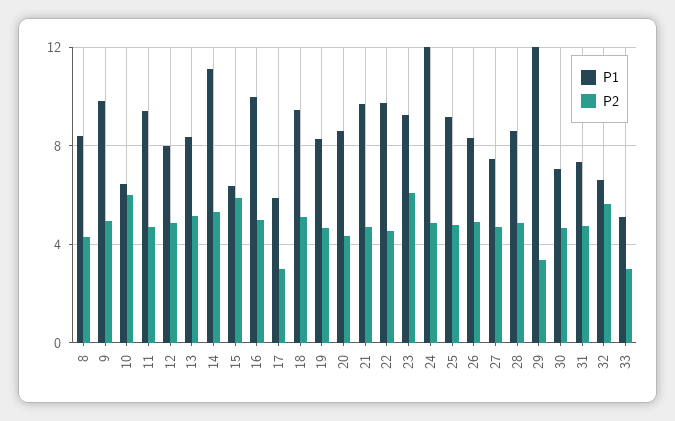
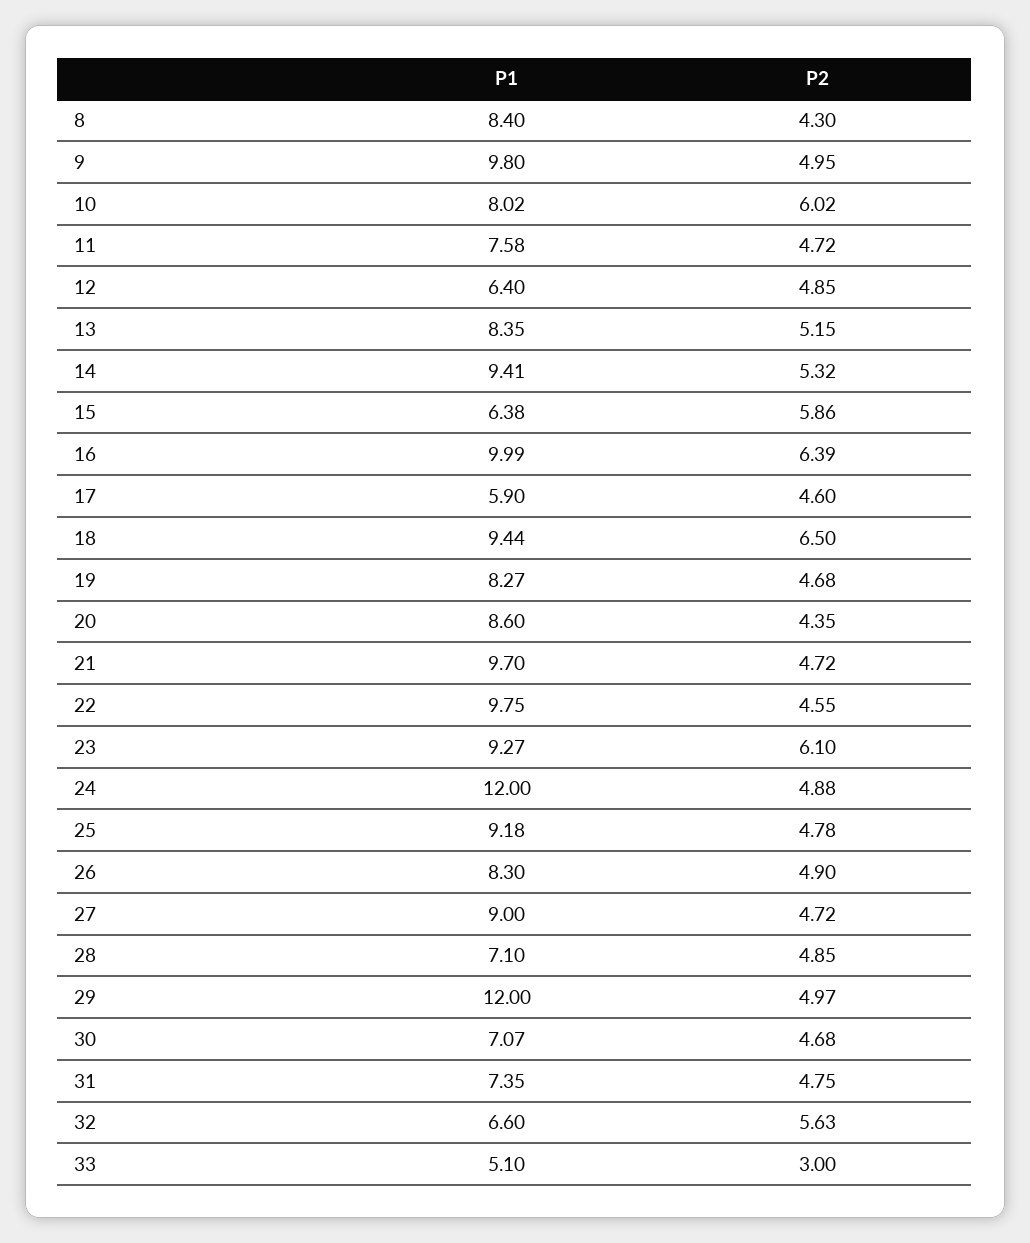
P1, 10: 6.5 -> 8.02
P1, 11: 9.5 -> 7.58
P1, 12: 8 -> 6.4
P1, 14: 11 -> 9.41
P2, 16: 5 -> 6.39
P2, 17: 3 -> 4.6
P2, 18: 5 -> 6.5
P1, 27: 7.5 -> 9
P1, 28: 8.5 -> 7.1
P2, 29: 3.5 -> 4.97

